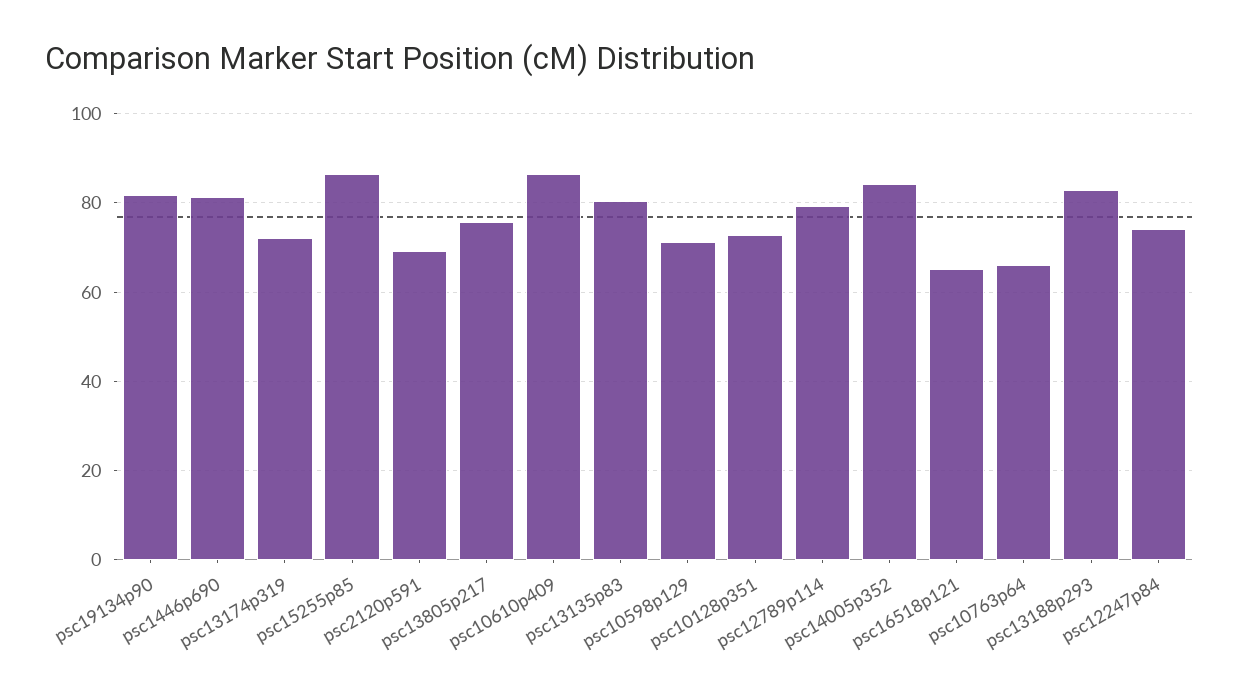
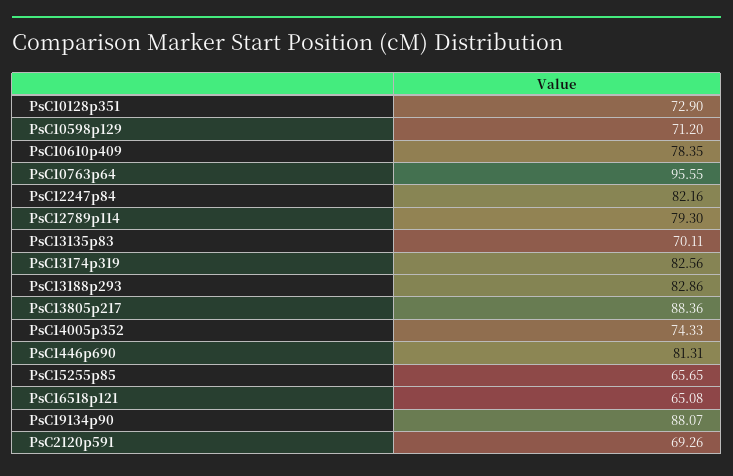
psc19134p90: 82 -> 88.07
psc13174p319: 72 -> 82.56
psc15255p85: 86 -> 65.65
psc13805p217: 76 -> 88.36
psc10610p409: 86 -> 78.35
psc13135p83: 80 -> 70.11
psc14005p352: 84 -> 74.33
psc10763p64: 66 -> 95.55
psc12247p84: 74 -> 82.16

